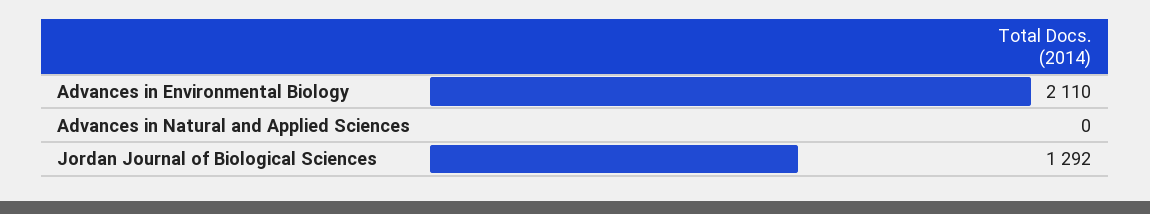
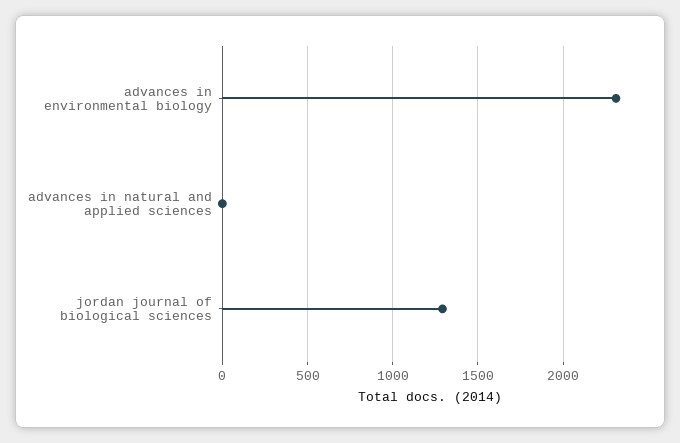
Advances in Environmental Biology: 2110 -> 2300

